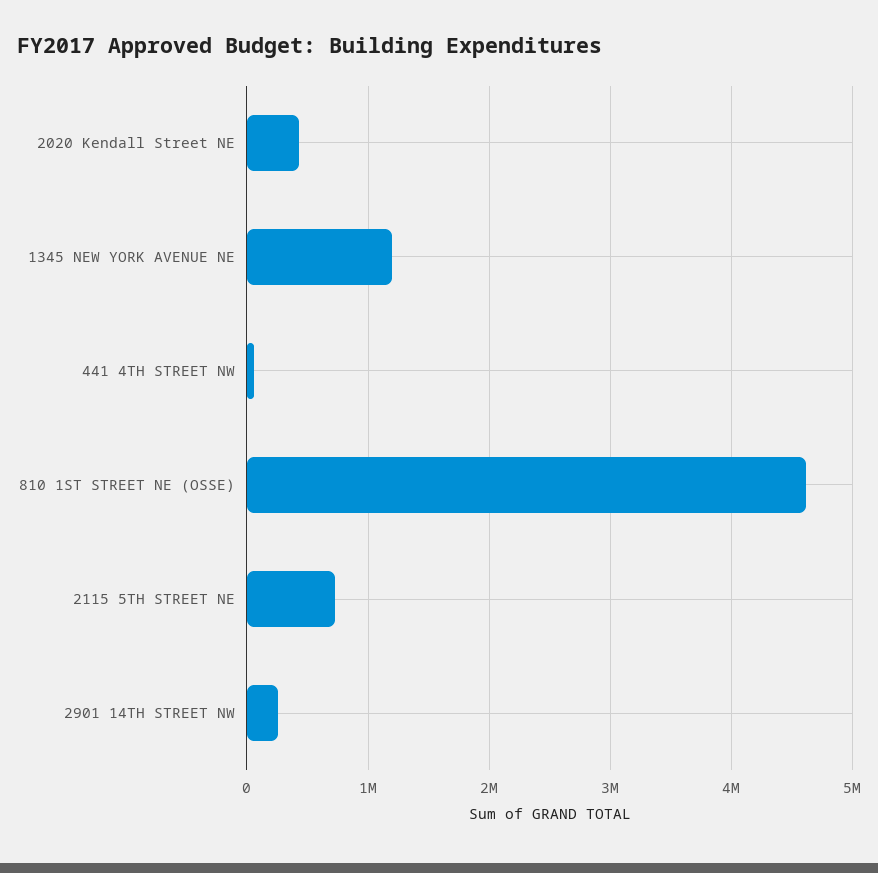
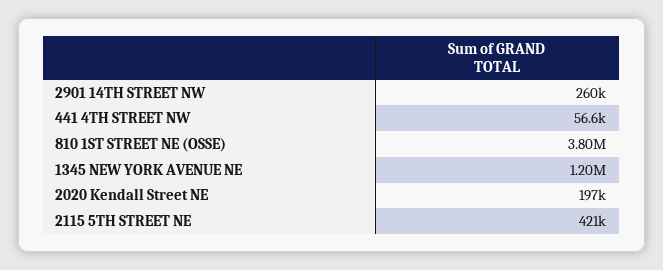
2020 Kendall Street NE: 400000 -> 197000
810 1ST STREET NE (OSSE): 4600000 -> 3800000
2115 5TH STREET NE: 700000 -> 421000

